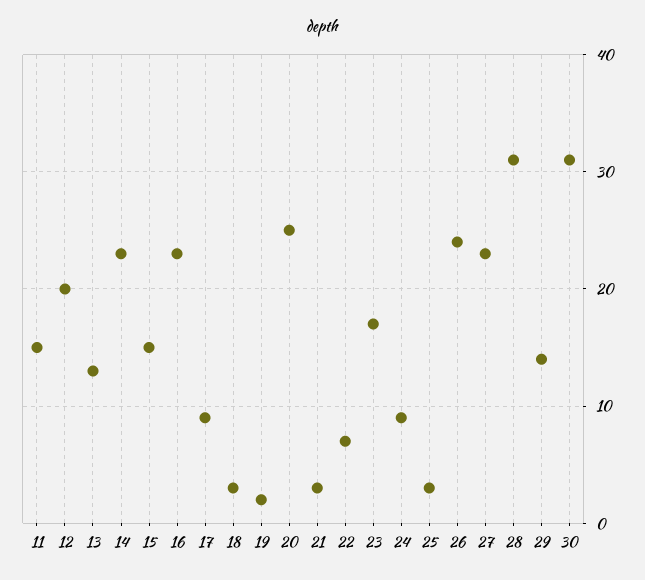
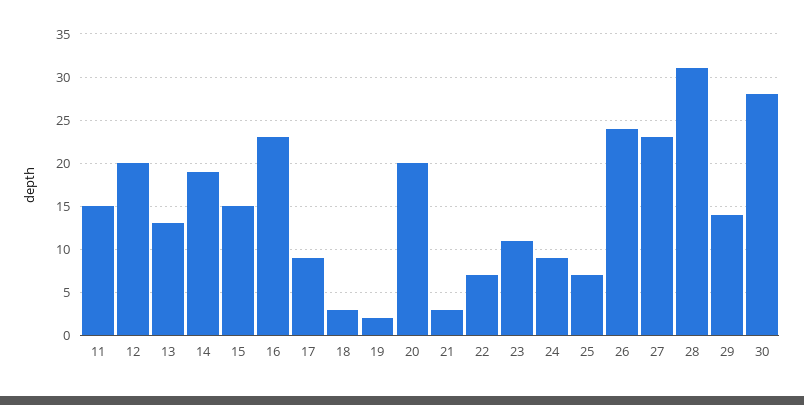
14: 23 -> 19
20: 25 -> 20
23: 17 -> 11
25: 3 -> 7
30: 31 -> 28

